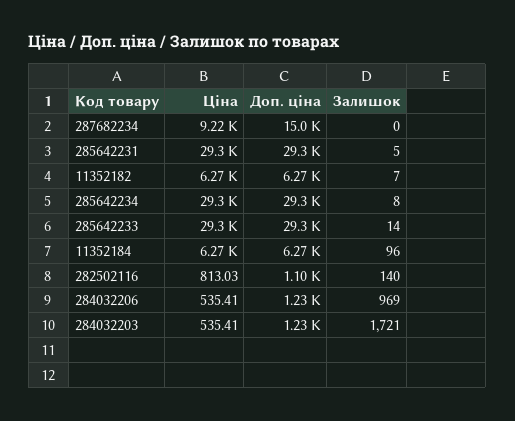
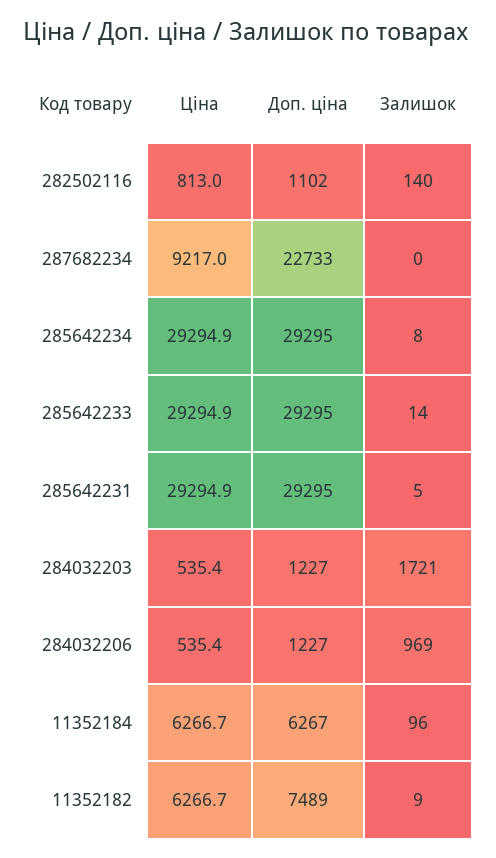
Доп. ціна, 287682234: 15000 -> 22733
Доп. ціна, 11352182: 6270 -> 7489
Залишок, 11352182: 7 -> 9

